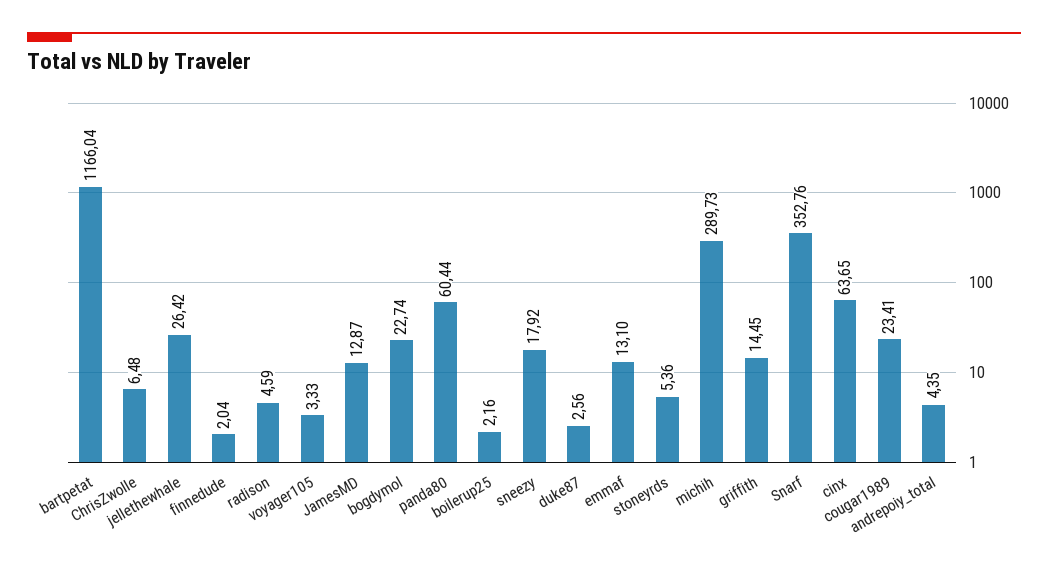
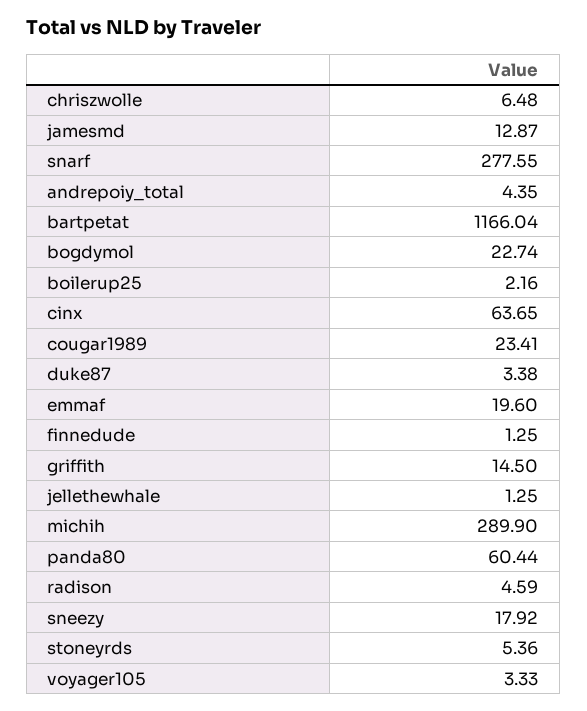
jellethewhale: 26.42 -> 1.25
finnedude: 2.04 -> 1.25
duke87: 2.56 -> 3.38
emmaf: 13.1 -> 19.6
michih: 289.73 -> 289.9
griffith: 14.45 -> 14.5
Snarf: 352.76 -> 277.55

